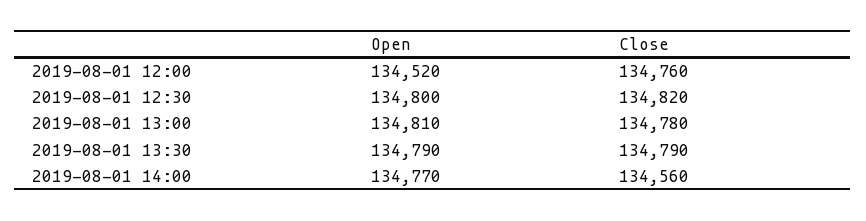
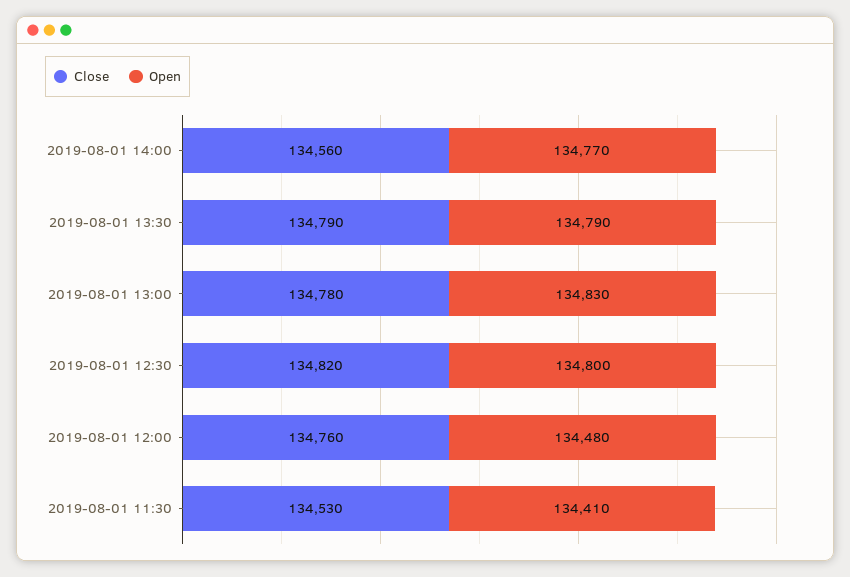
Open, 2019-08-01 12:00: 134520 -> 134480
Open, 2019-08-01 13:00: 134810 -> 134830
Close, 2019-08-01 11:30: none -> 134530
Open, 2019-08-01 11:30: none -> 134410

